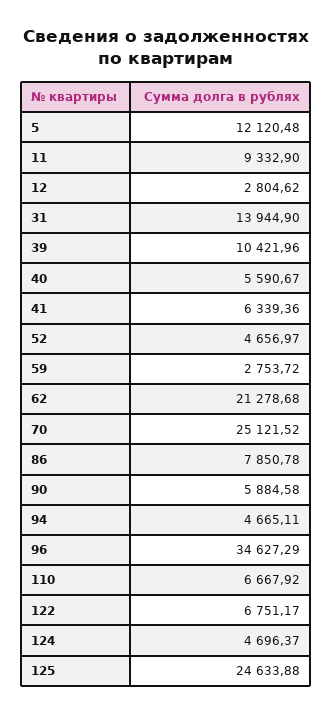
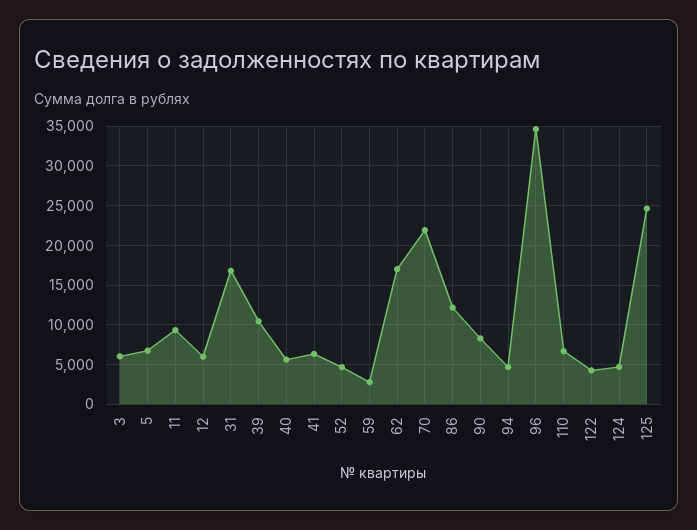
5: 12120.48 -> 7000
12: 2804.62 -> 6000
31: 13944.9 -> 17000
62: 21278.68 -> 17000
70: 25121.52 -> 22000
86: 7850.78 -> 12000
90: 5884.58 -> 8000
122: 6751.17 -> 4000
3: none -> 6000

